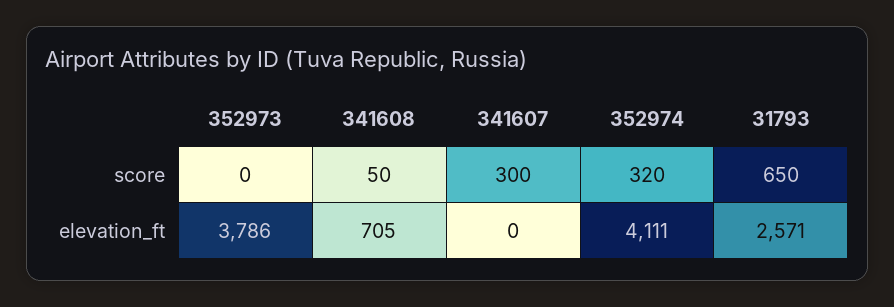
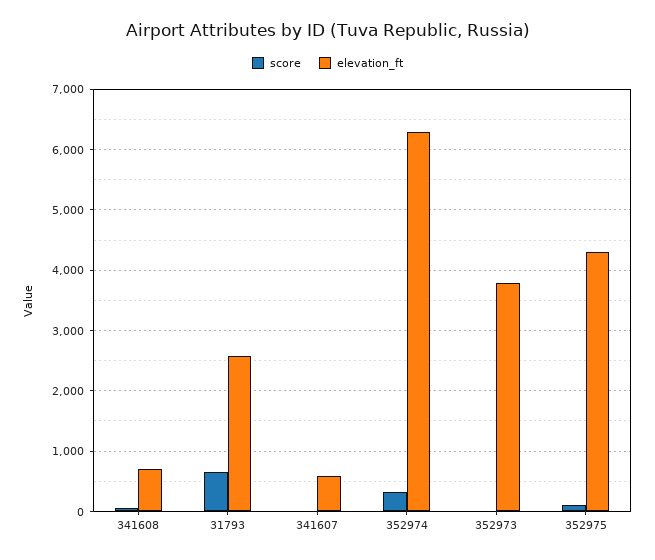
score, 341607: 300 -> 0
elevation_ft, 341607: 0 -> 600
elevation_ft, 352974: 4111 -> 6300
score, 352975: none -> 100
elevation_ft, 352975: none -> 4300

